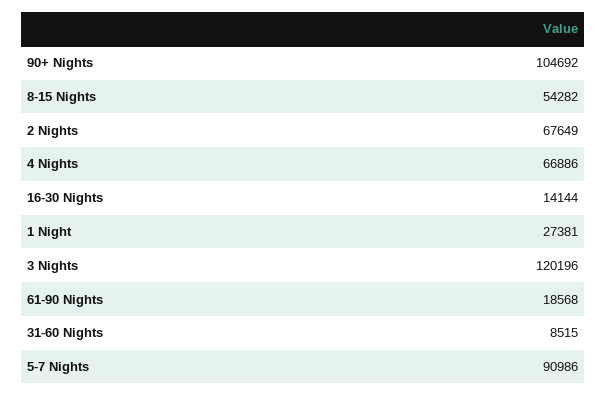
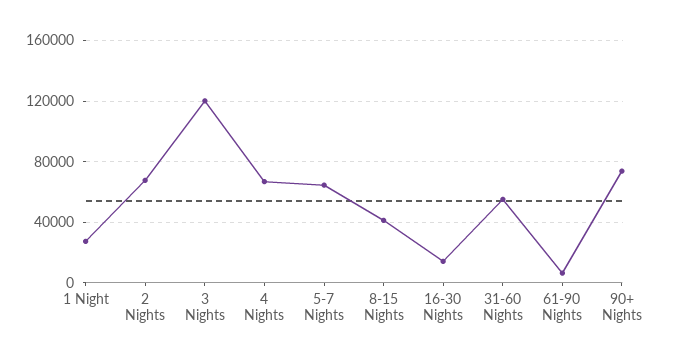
90+ Nights: 104692 -> 75000
8-15 Nights: 54282 -> 40000
61-90 Nights: 18568 -> 5000
31-60 Nights: 8515 -> 55000
5-7 Nights: 90986 -> 65000

